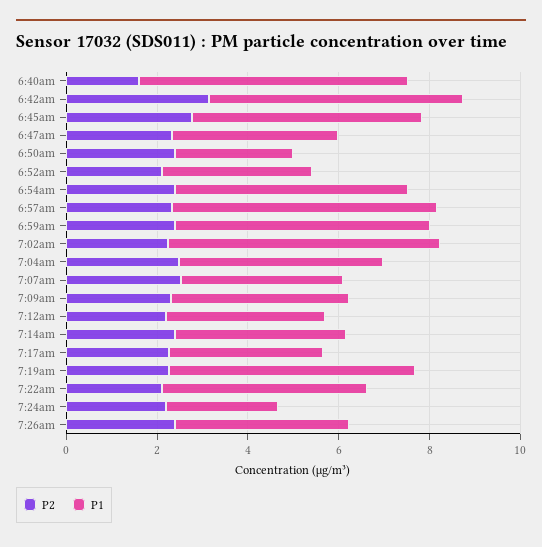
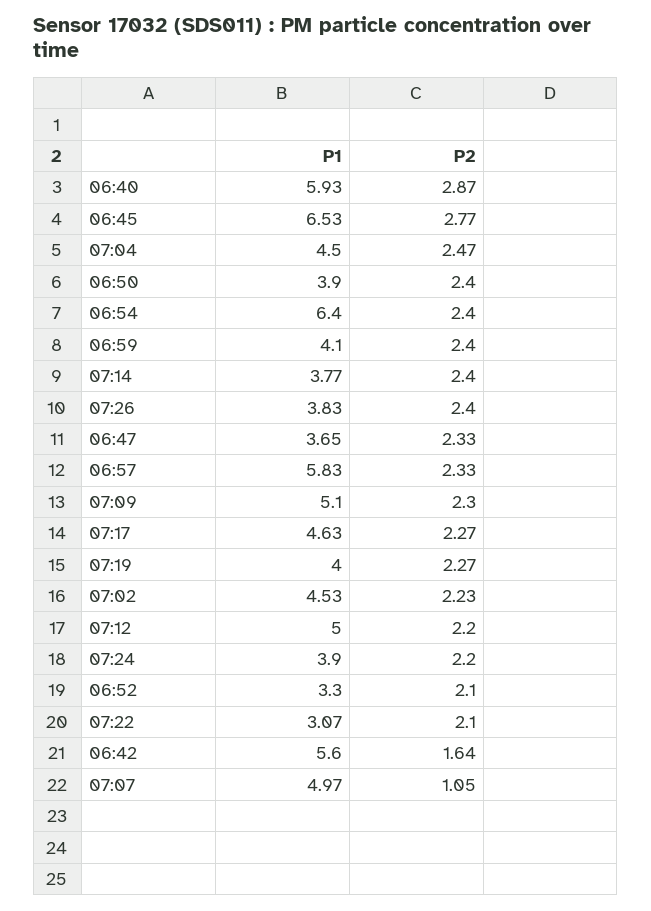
P2, 6:40am: 1.5 -> 2.87
P2, 6:42am: 3 -> 1.64
P1, 6:45am: 5 -> 6.53
P1, 6:50am: 2.5 -> 3.9
P1, 6:54am: 5 -> 6.4
P1, 6:59am: 5.5 -> 4.1
P1, 7:02am: 6 -> 4.53
P2, 7:07am: 2.5 -> 1.05
P1, 7:07am: 3.5 -> 4.97
P1, 7:09am: 4 -> 5.1
P1, 7:12am: 3.5 -> 5
P1, 7:17am: 3.5 -> 4.63
P1, 7:19am: 5.5 -> 4
P1, 7:22am: 4.5 -> 3.07
P1, 7:24am: 2.5 -> 3.9

